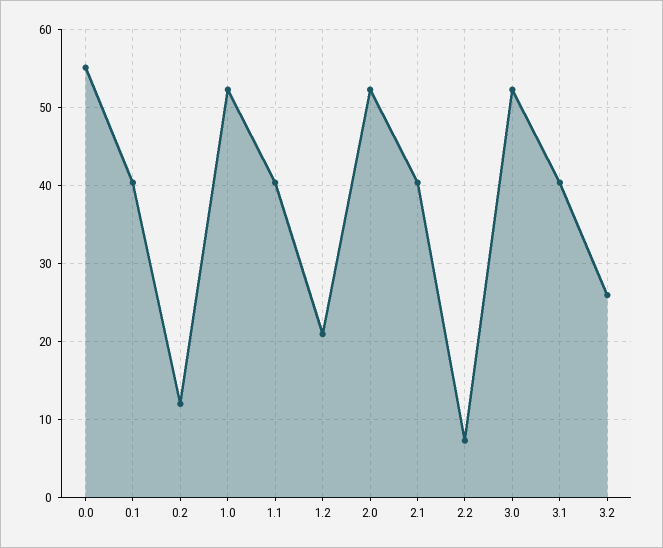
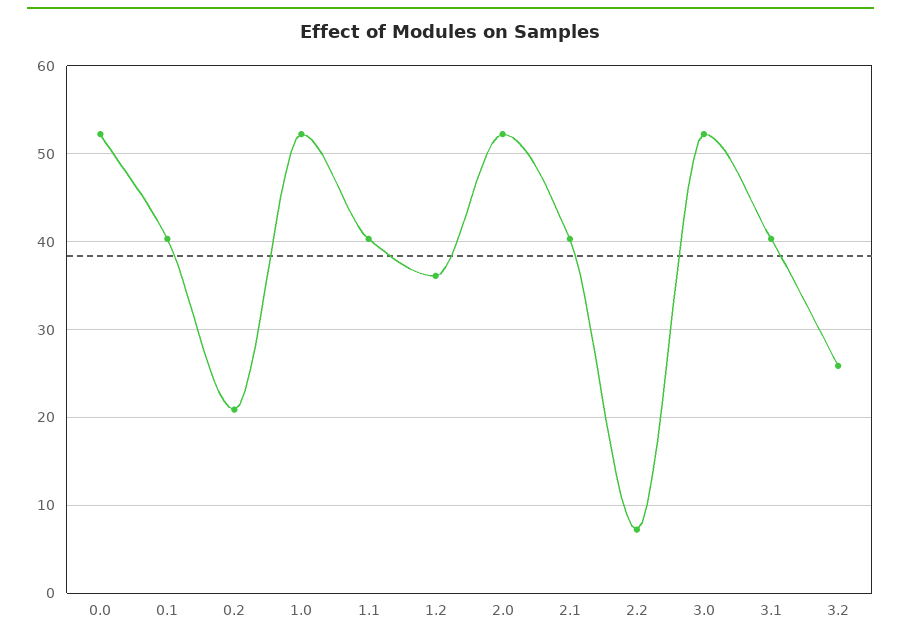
0.0: 55 -> 52
0.2: 12 -> 21
1.2: 21 -> 36

